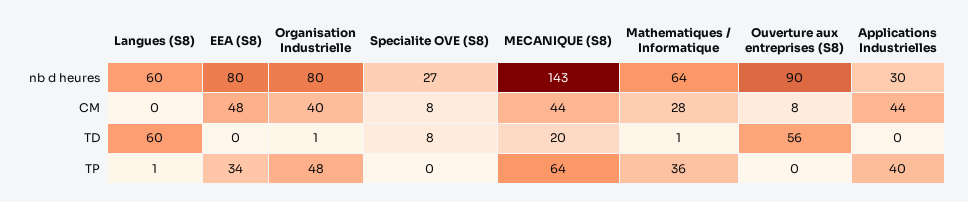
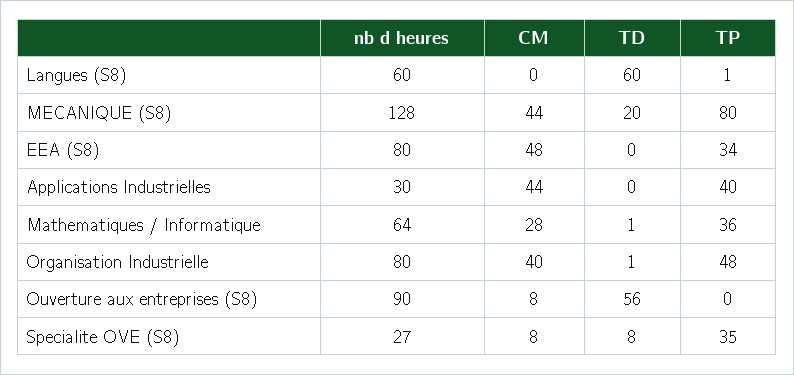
MECANIQUE (S8), nb d heures: 143 -> 128
Specialite OVE (S8), TP: 0 -> 35
MECANIQUE (S8), TP: 64 -> 80

